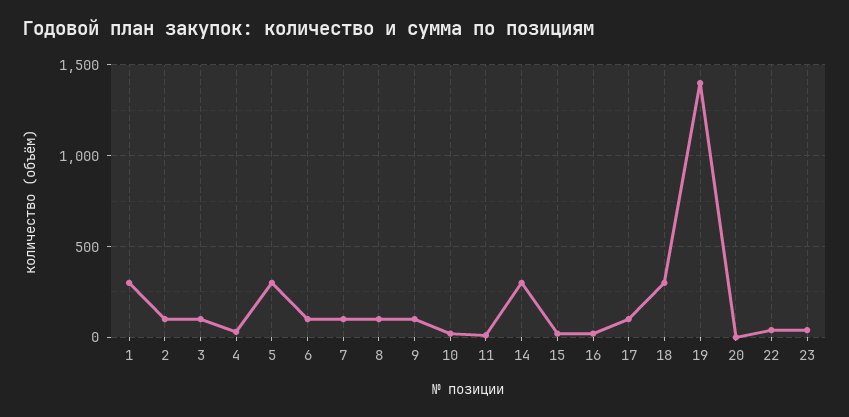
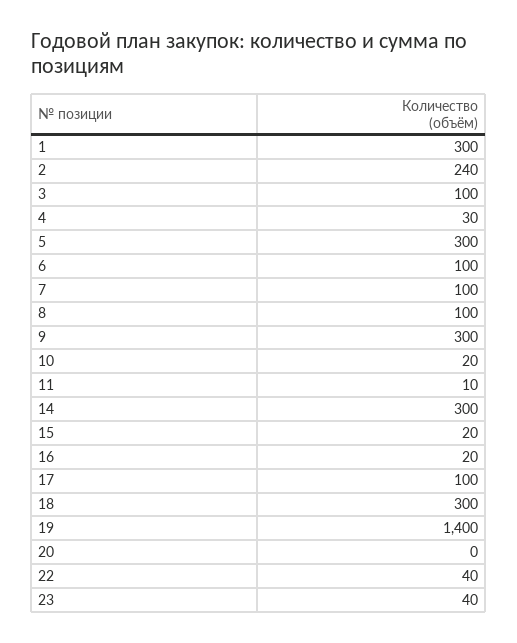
2: 100 -> 240
9: 100 -> 300

